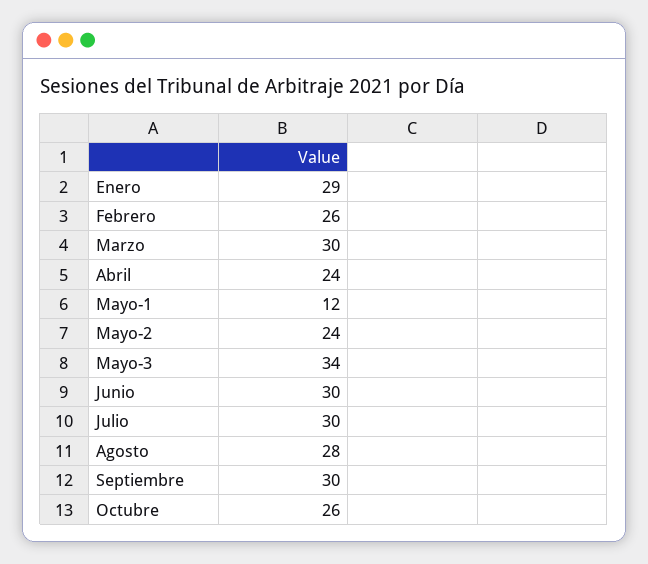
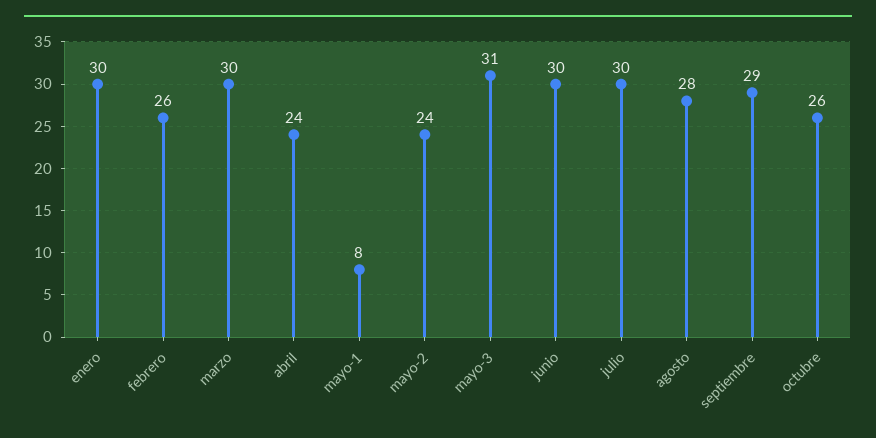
Enero: 29 -> 30
Mayo-1: 12 -> 8
Mayo-3: 34 -> 31
Septiembre: 30 -> 29

